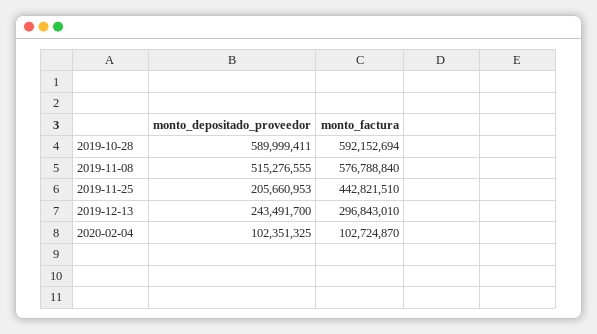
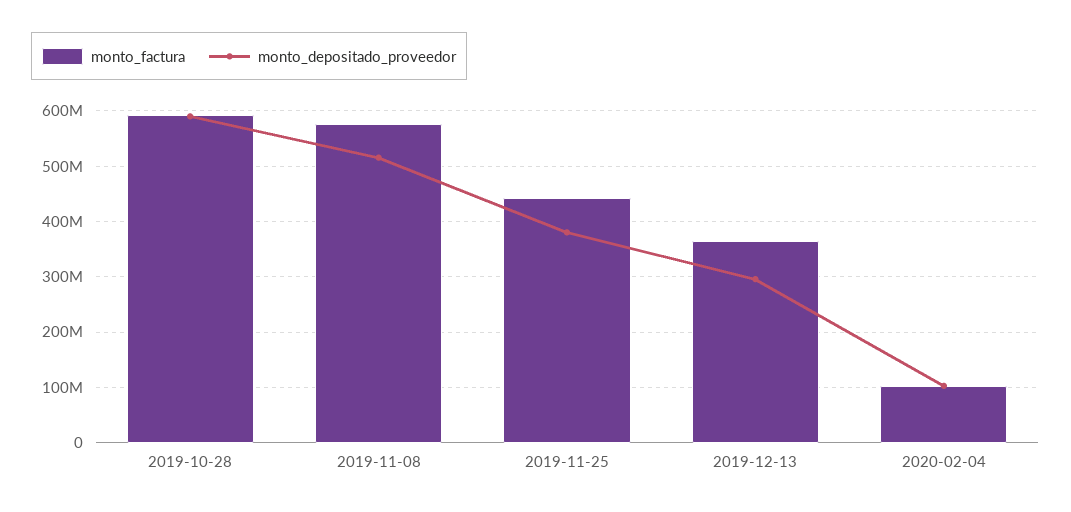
monto_depositado_proveedor, 2019-11-25: 205660953 -> 380000000
monto_depositado_proveedor, 2019-12-13: 243491700 -> 300000000
monto_factura, 2019-12-13: 296843010 -> 360000000

